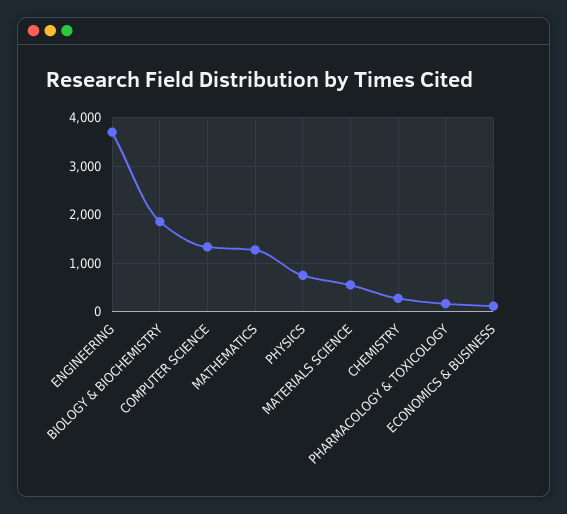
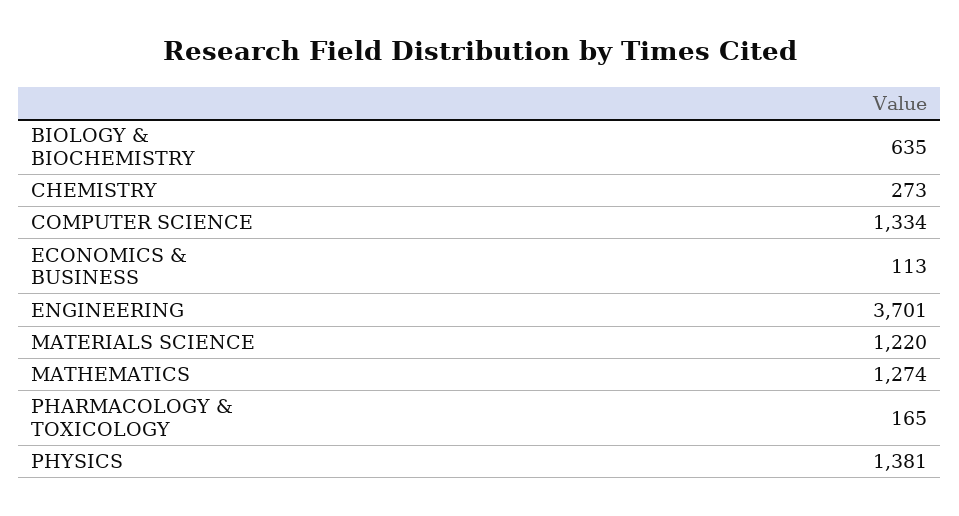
BIOLOGY & BIOCHEMISTRY: 1800 -> 635
PHYSICS: 800 -> 1381
MATERIALS SCIENCE: 600 -> 1220

